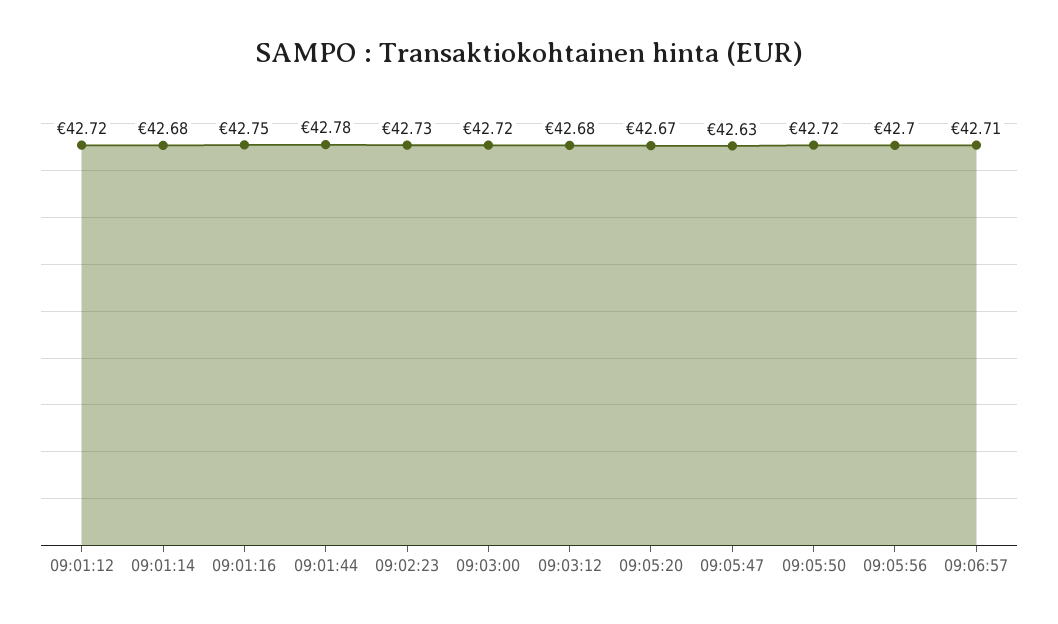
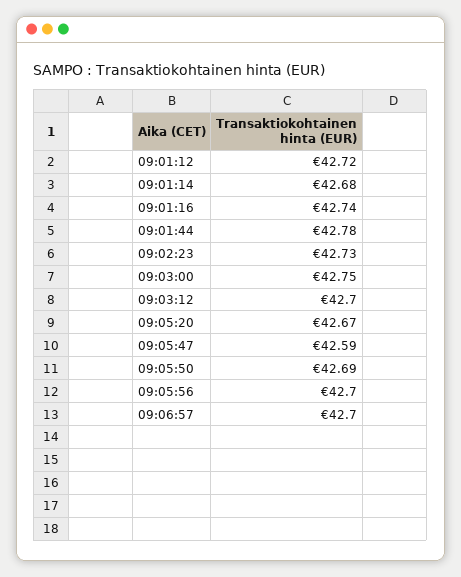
09:01:16: 42.75 -> 42.74
09:03:00: 42.72 -> 42.75
09:03:12: 42.68 -> 42.7
09:05:47: 42.63 -> 42.59
09:05:50: 42.72 -> 42.69
09:06:57: 42.71 -> 42.7

